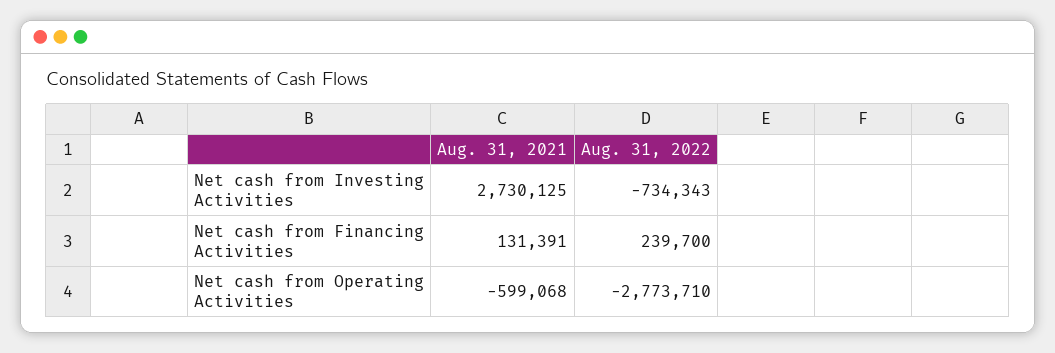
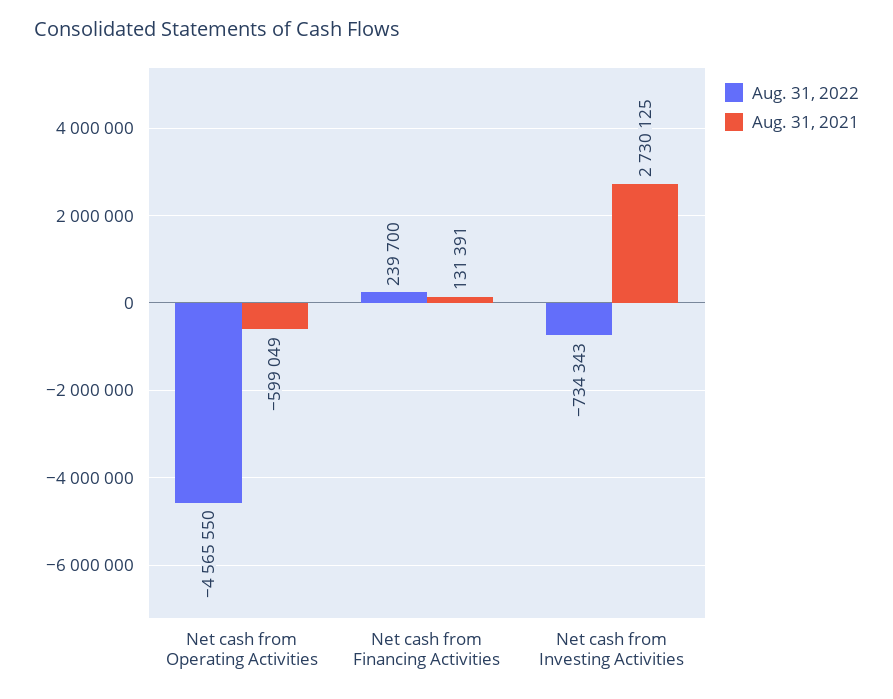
Aug. 31, 2021, Net cash from Operating Activities: -599068 -> -599049
Aug. 31, 2022, Net cash from Operating Activities: -2773710 -> -4565550

